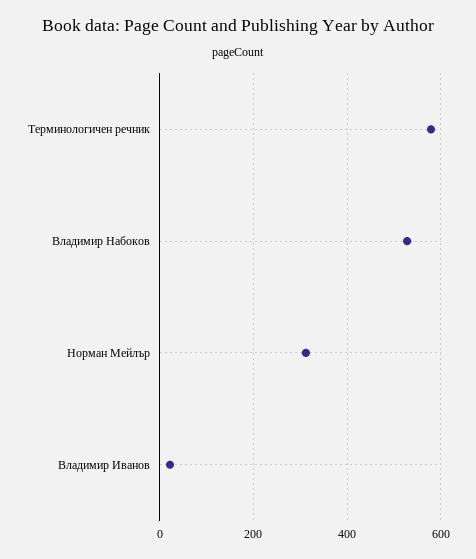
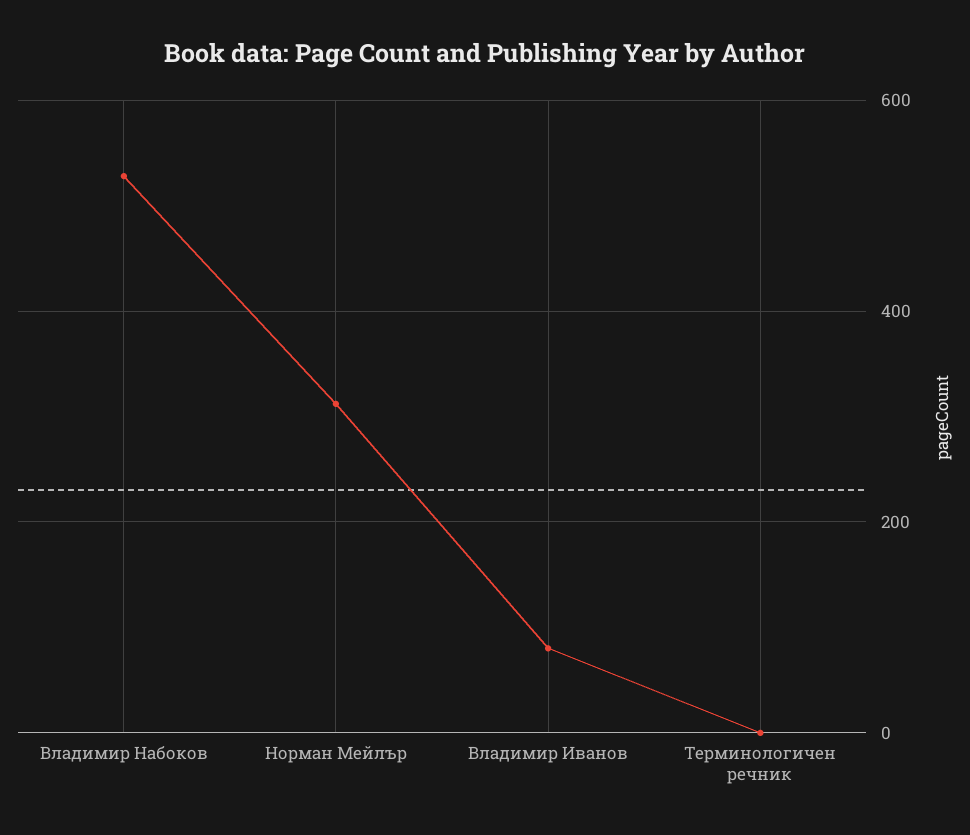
Терминологичен речник: 580 -> 0
Владимир Иванов: 20 -> 80

